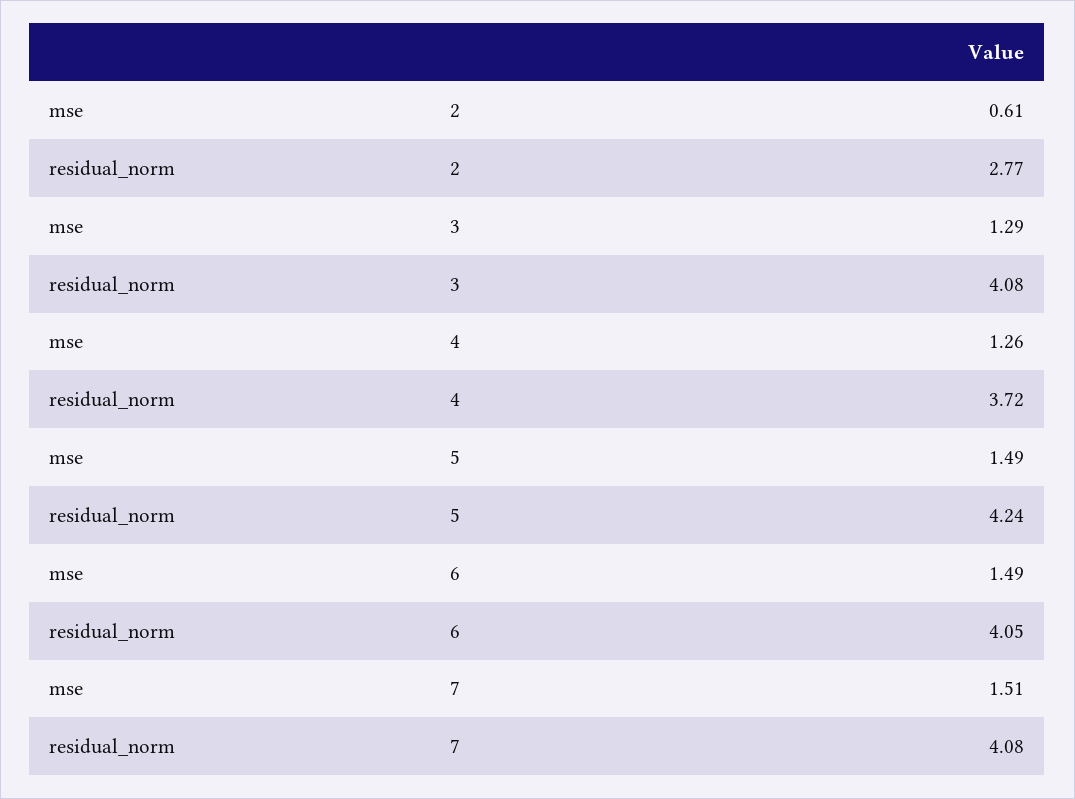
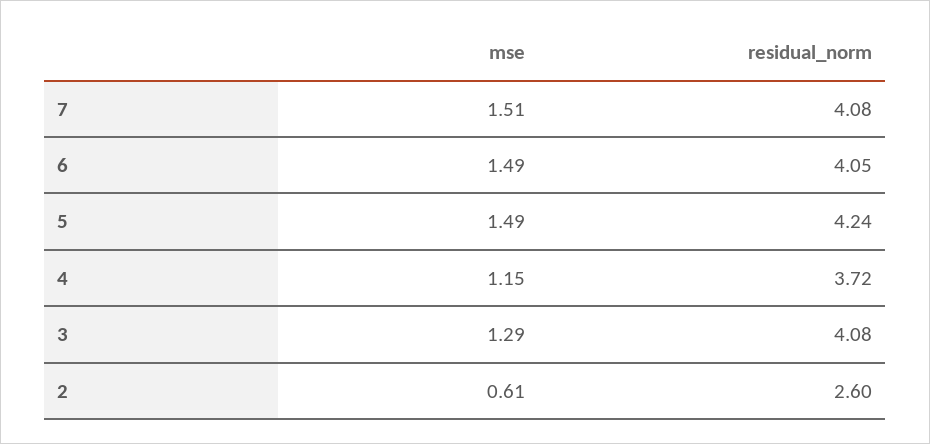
residual_norm, 2: 2.77 -> 2.6
mse, 4: 1.26 -> 1.15

